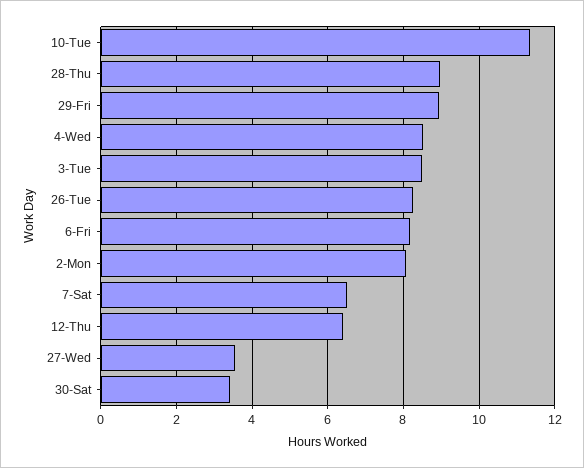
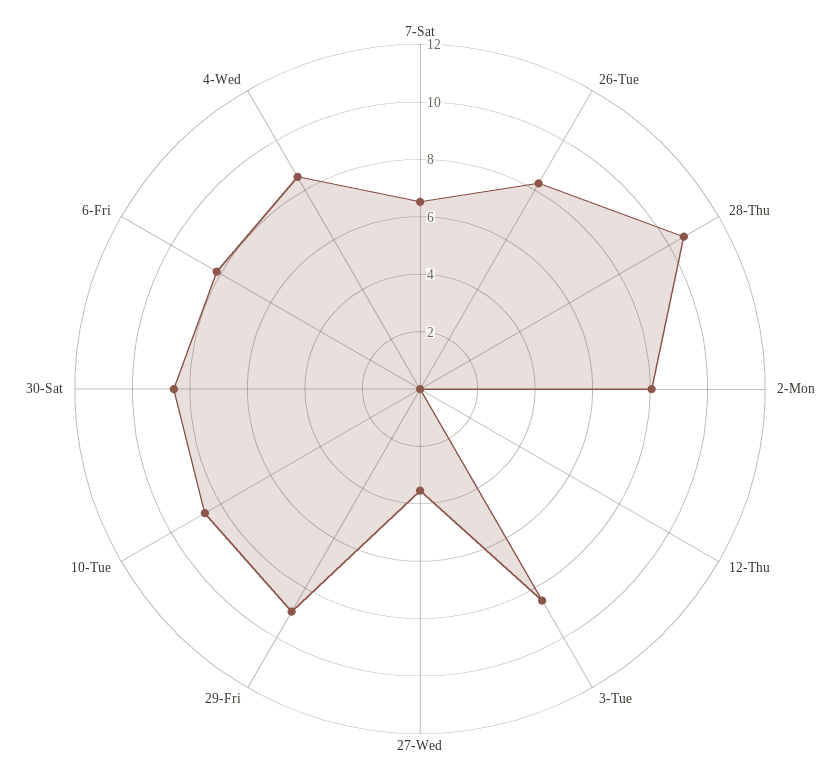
10-Tue: 11.4 -> 8.5
28-Thu: 9 -> 10.5
12-Thu: 6.4 -> 0
30-Sat: 3.4 -> 8.5

